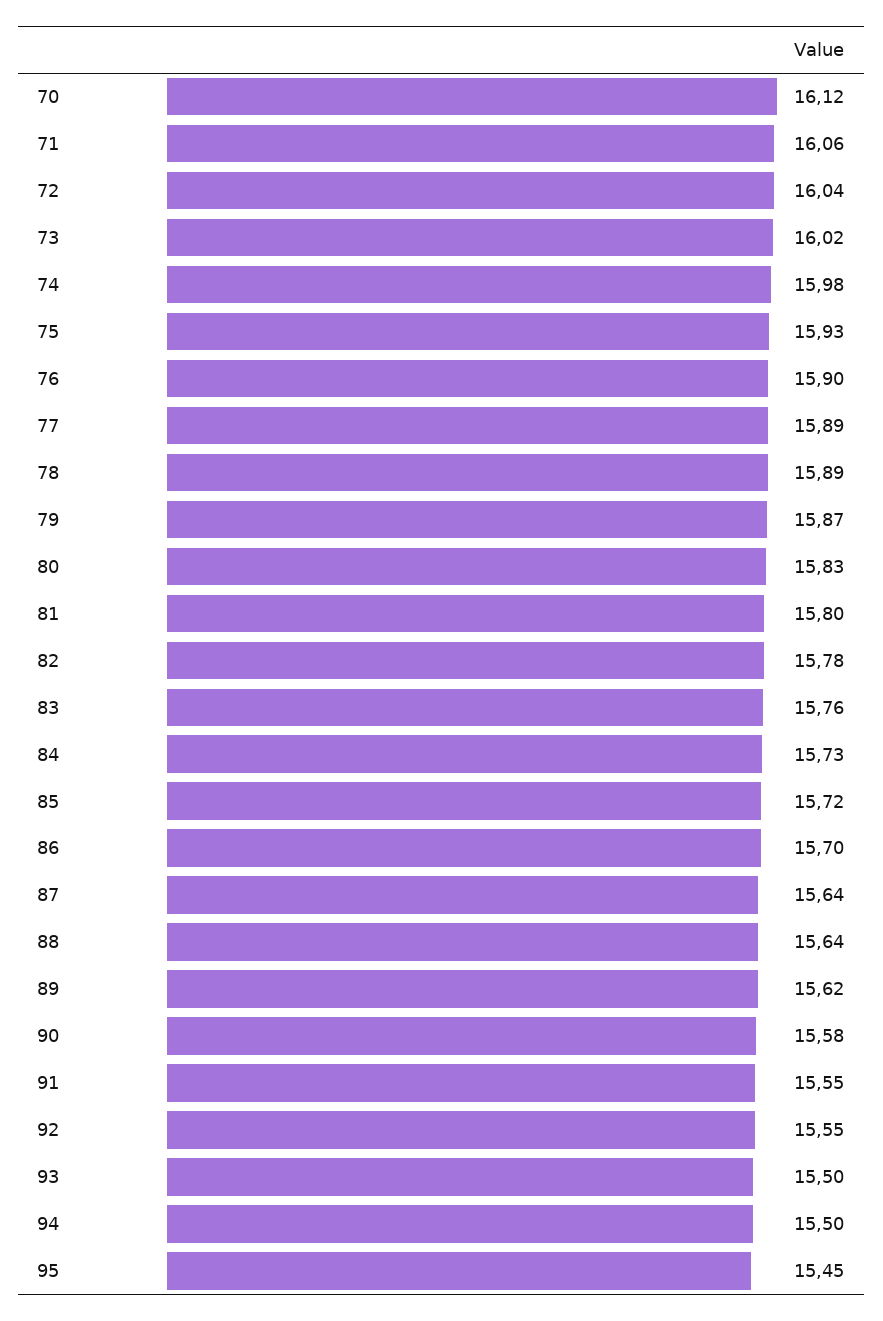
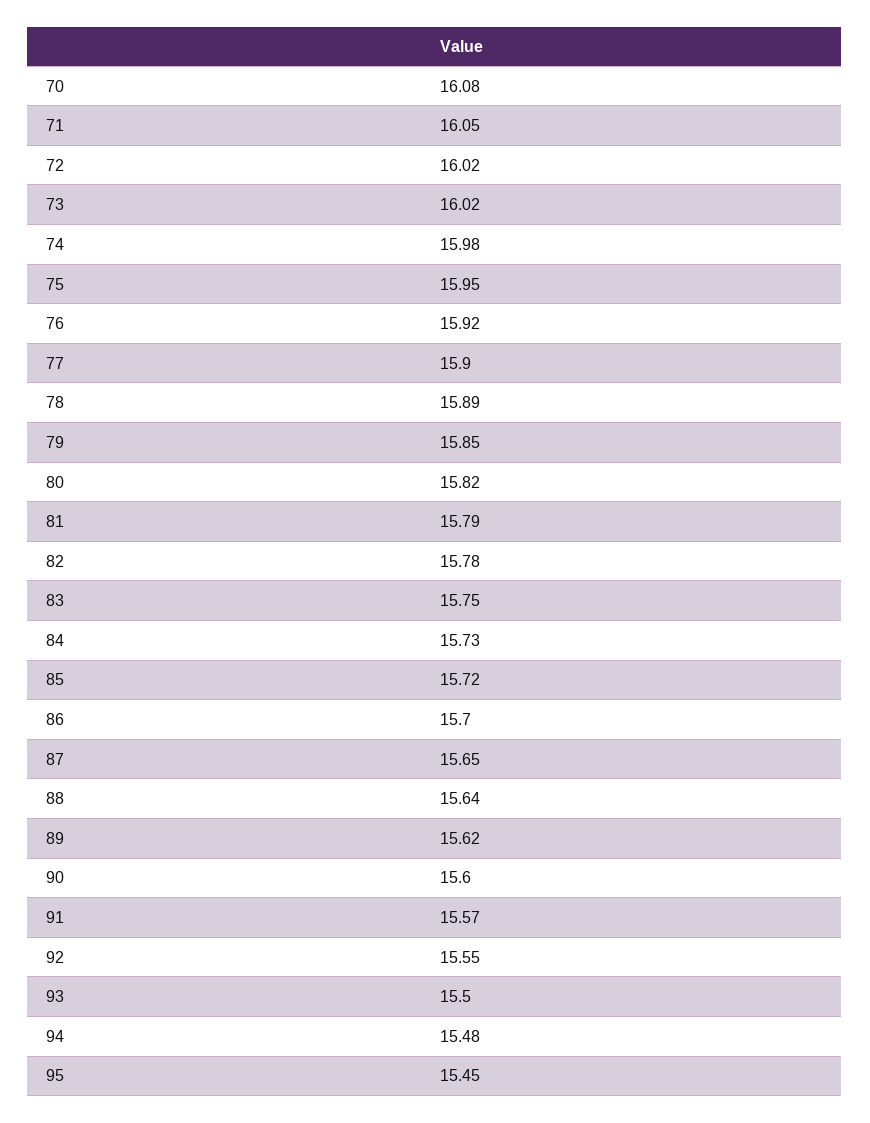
70: 16.12 -> 16.08
71: 16.06 -> 16.05
72: 16.04 -> 16.02
75: 15.93 -> 15.95
76: 15.9 -> 15.92
77: 15.89 -> 15.9
79: 15.87 -> 15.85
80: 15.83 -> 15.82
81: 15.8 -> 15.79
83: 15.76 -> 15.75
87: 15.64 -> 15.65
90: 15.58 -> 15.6
91: 15.55 -> 15.57
94: 15.5 -> 15.48

